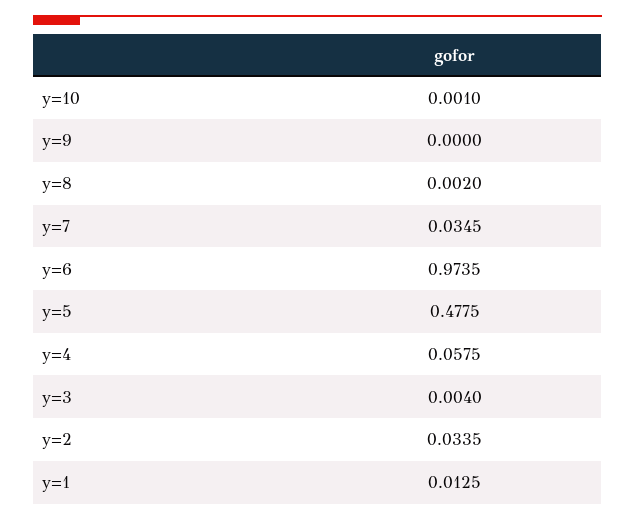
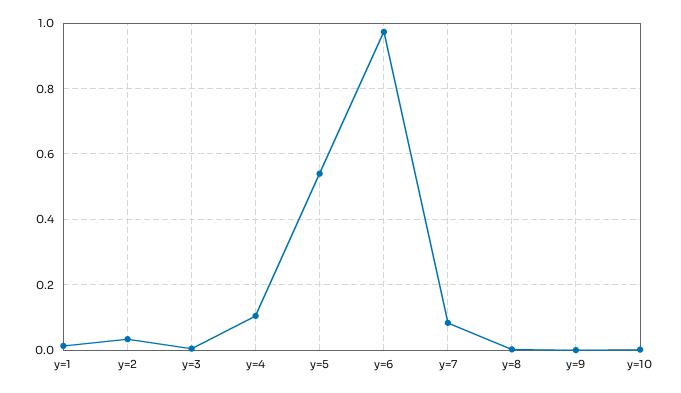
y=7: 0.0345 -> 0.08
y=5: 0.4775 -> 0.54
y=4: 0.0575 -> 0.1

